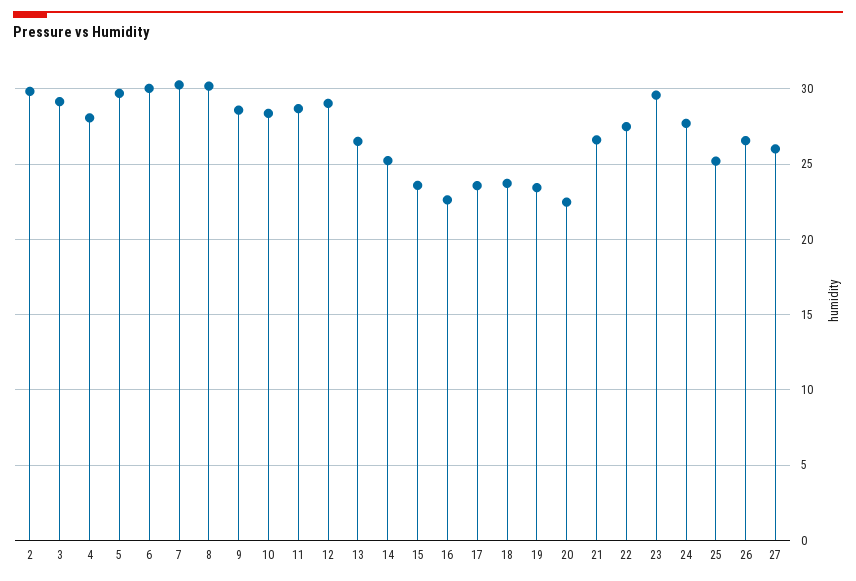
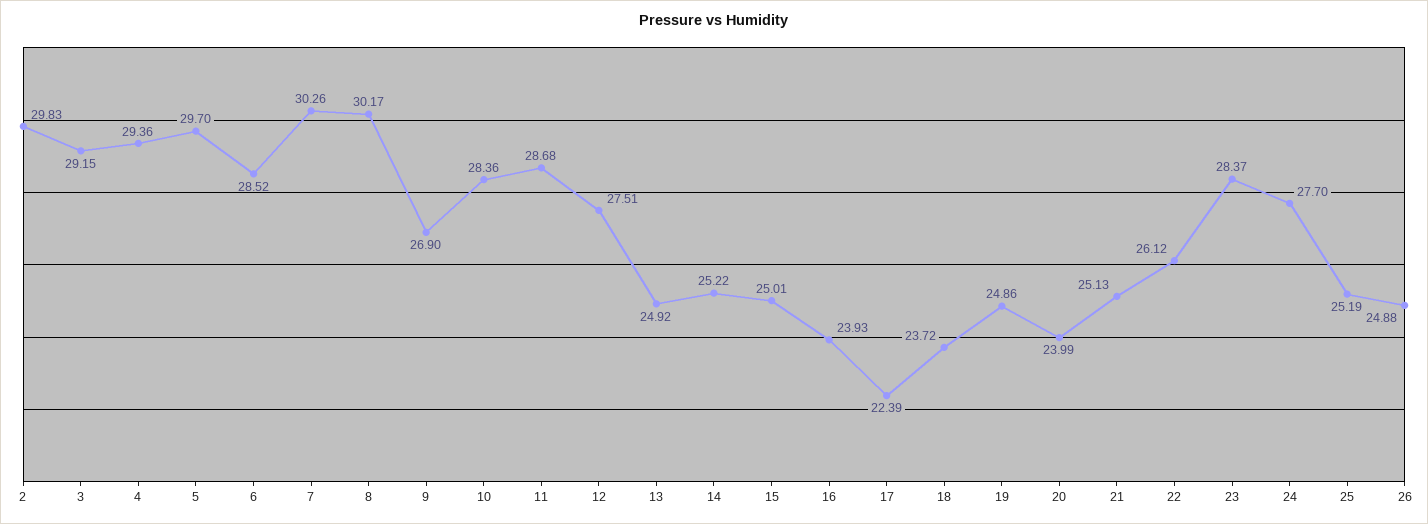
4: 28 -> 29.36
6: 30 -> 28.52
9: 28.5 -> 26.9
12: 29 -> 27.51
13: 26.5 -> 24.92
15: 23.5 -> 25.01
16: 22.5 -> 23.93
17: 23.5 -> 22.39
19: 23.5 -> 24.86
20: 22.5 -> 23.99
21: 26.5 -> 25.13
22: 27.5 -> 26.12
23: 29.5 -> 28.37
26: 26.5 -> 24.88
27: 26 -> none

